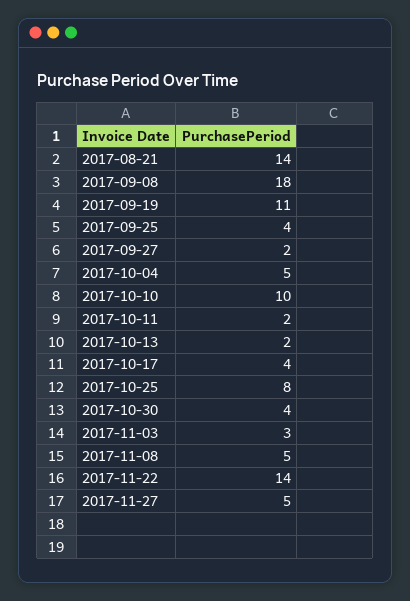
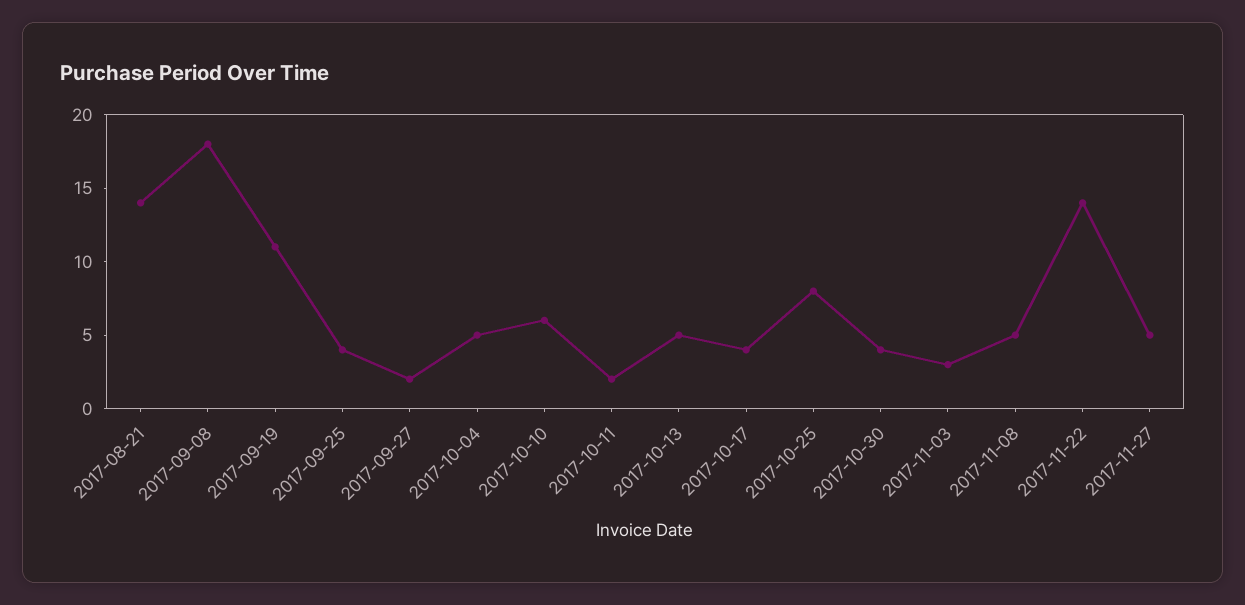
2017-10-10: 10 -> 6
2017-10-13: 2 -> 5

